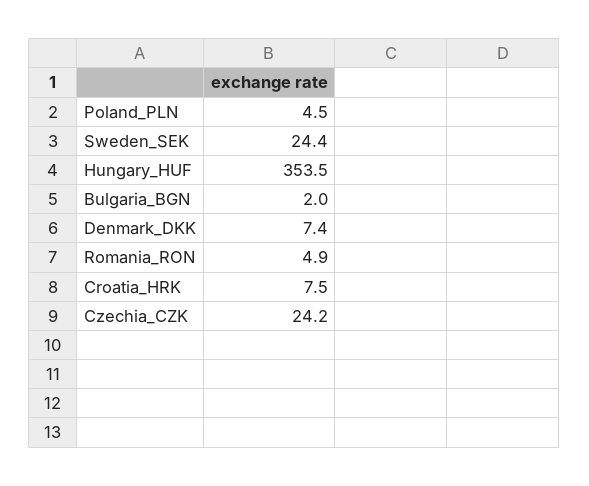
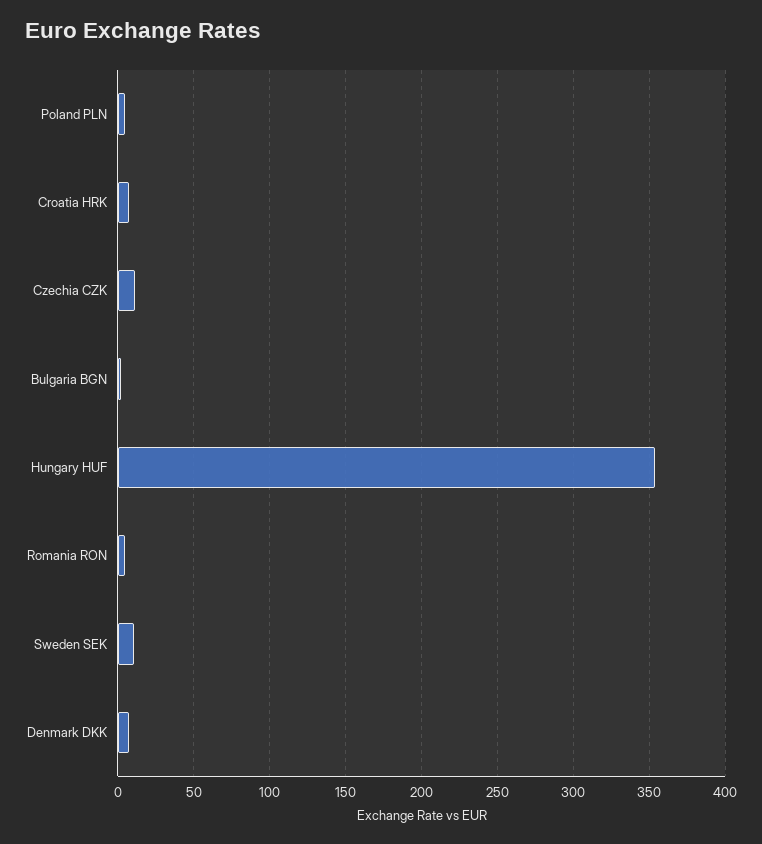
Sweden_SEK: 24.4 -> 10
Czechia_CZK: 24.2 -> 10

